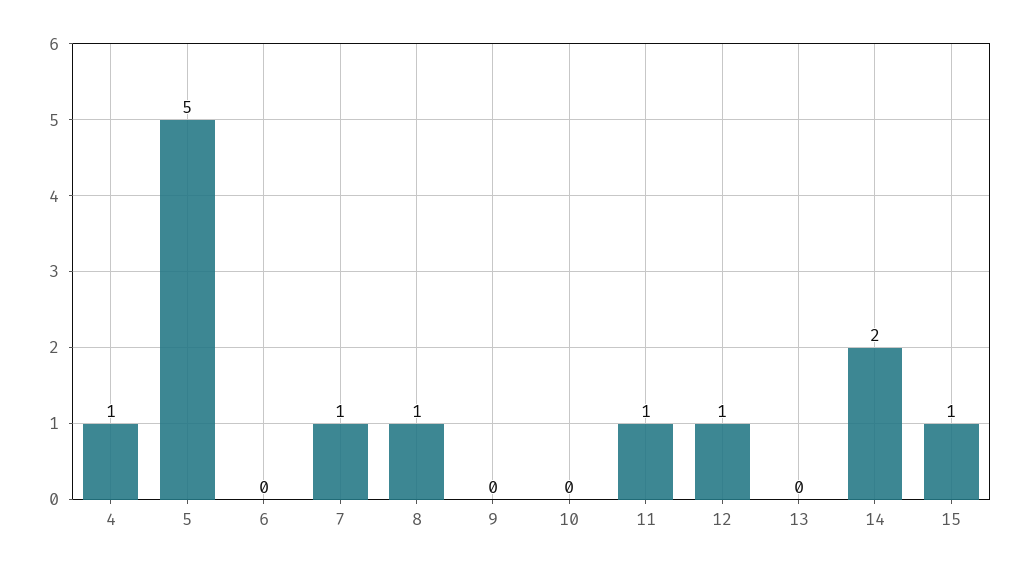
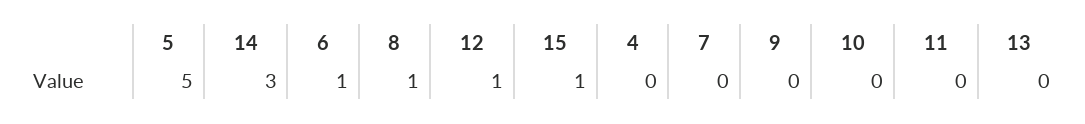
4: 1 -> 0
6: 0 -> 1
7: 1 -> 0
11: 1 -> 0
14: 2 -> 3

